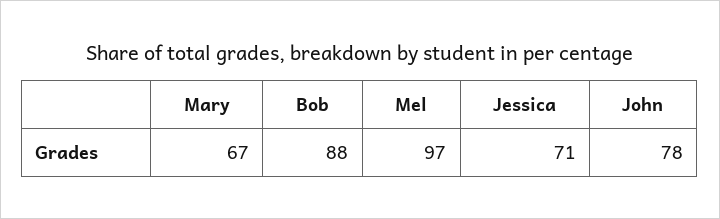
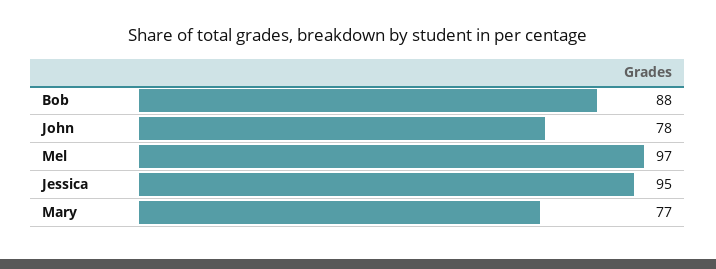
Mary: 67 -> 77
Jessica: 71 -> 95

